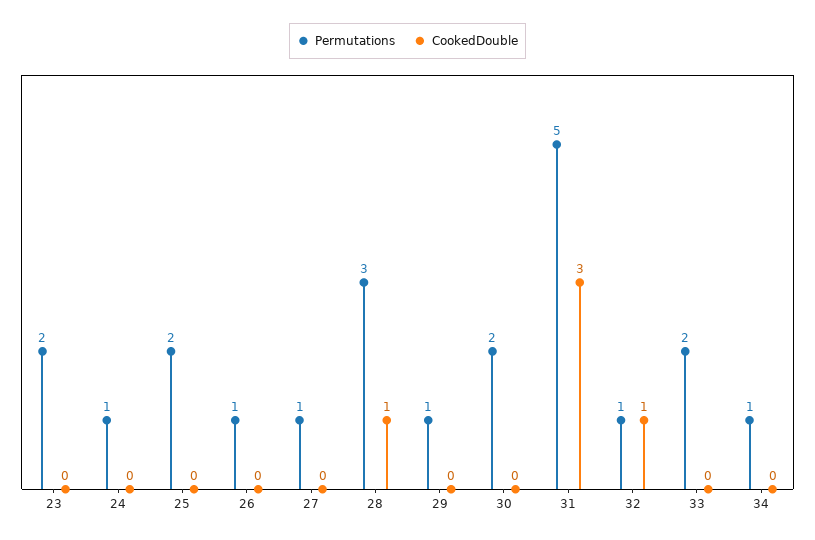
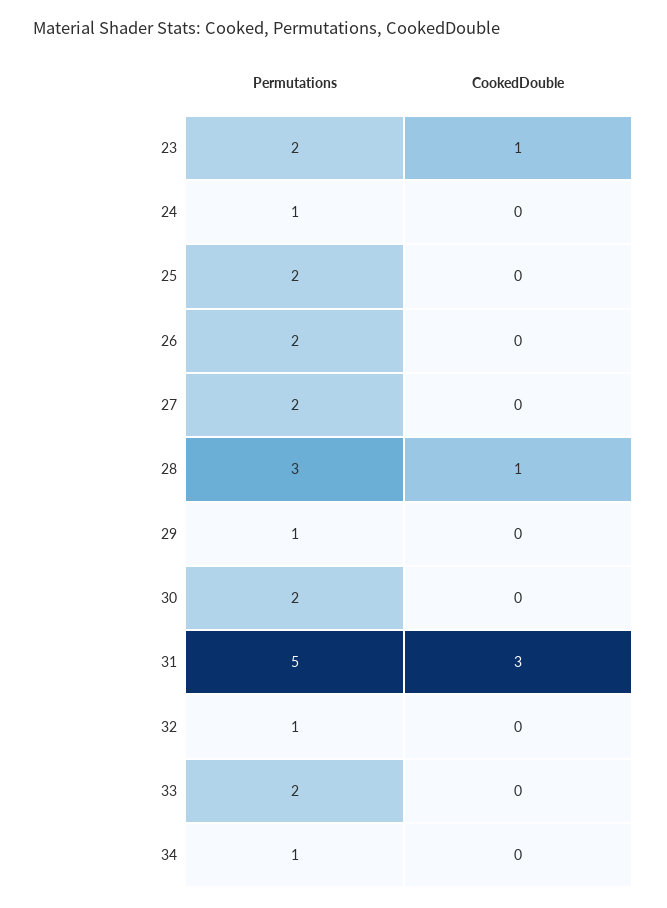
CookedDouble, 23: 0 -> 1
Permutations, 26: 1 -> 2
Permutations, 27: 1 -> 2
CookedDouble, 32: 1 -> 0

